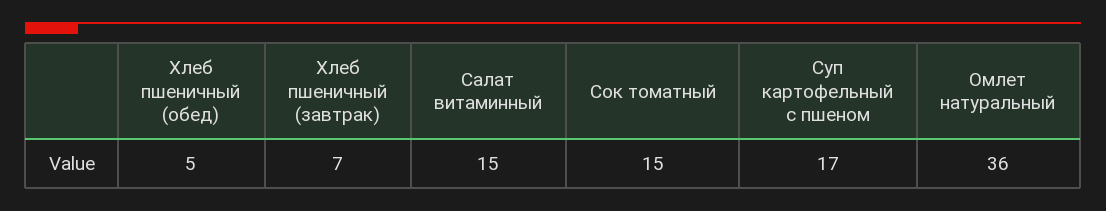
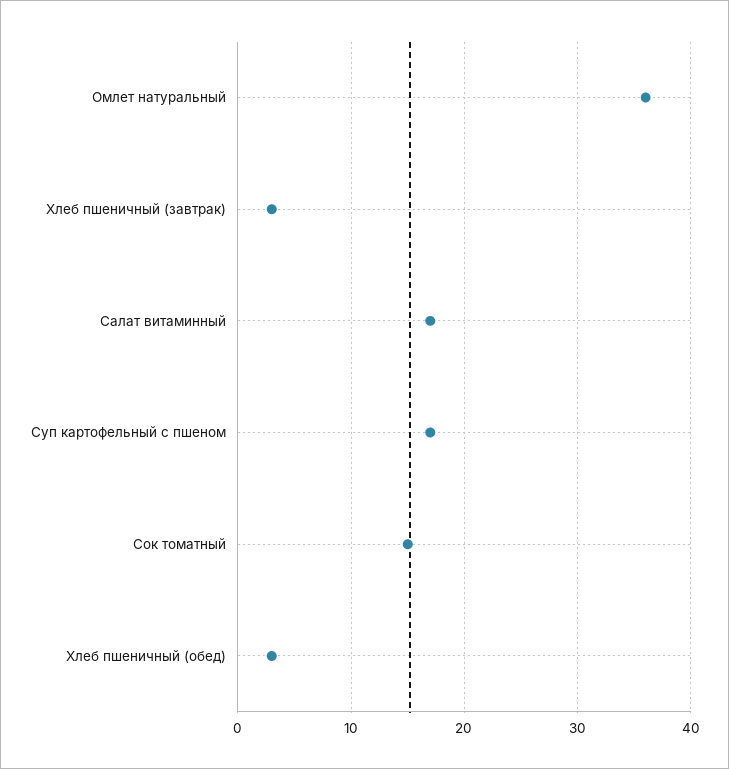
Хлеб пшеничный (обед): 5 -> 3
Хлеб пшеничный (завтрак): 7 -> 3
Салат витаминный: 15 -> 17

